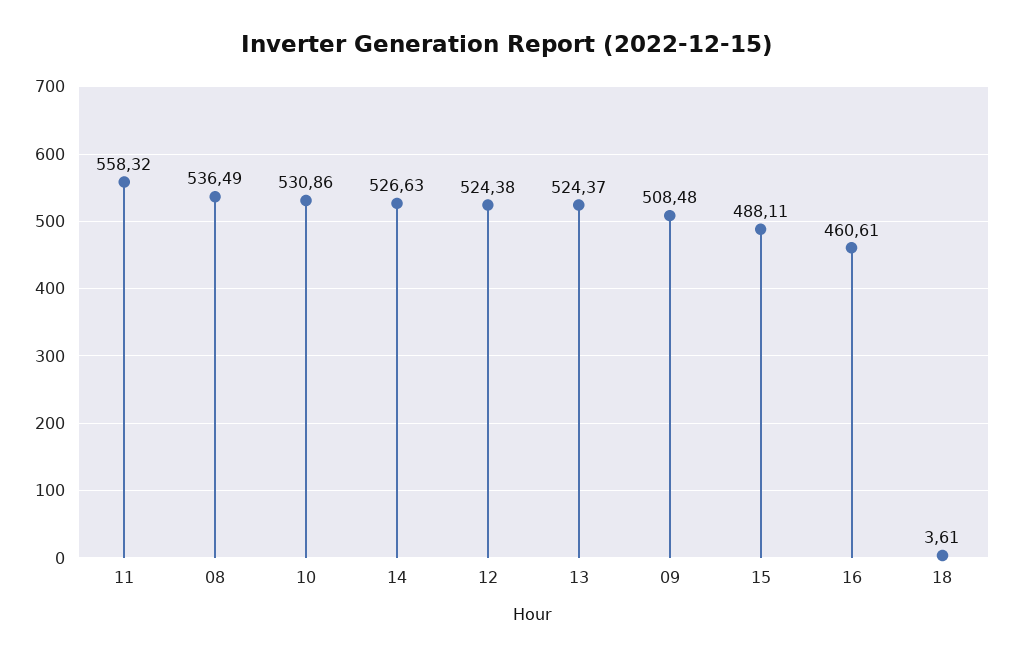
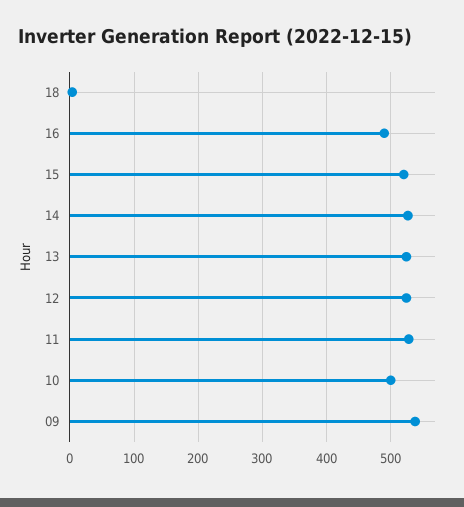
11: 558.32 -> 530
08: 536.49 -> none
10: 530.86 -> 500
09: 508.48 -> 540
15: 488.11 -> 520
16: 460.61 -> 490

